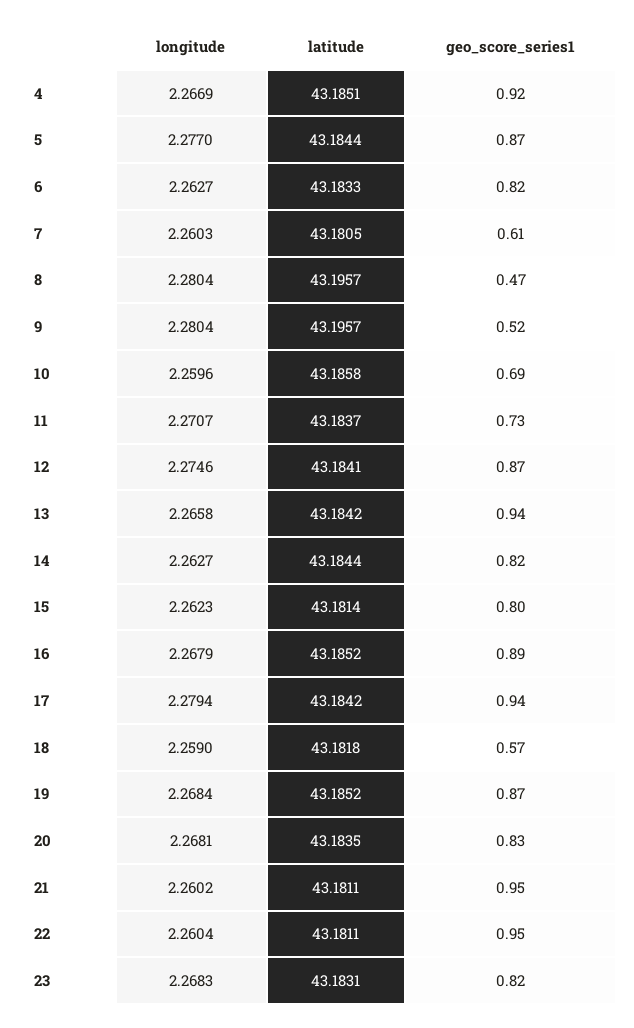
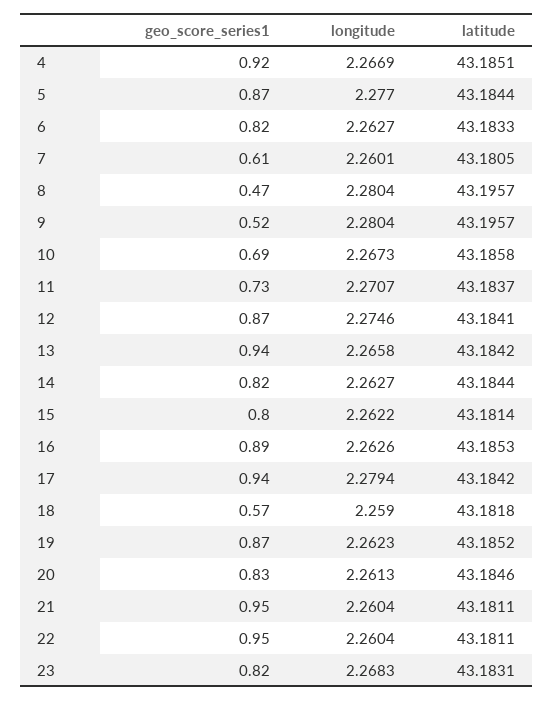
longitude, 7: 2.2603 -> 2.2601
longitude, 10: 2.2596 -> 2.2673
longitude, 15: 2.2623 -> 2.2622
longitude, 16: 2.2679 -> 2.2626
latitude, 16: 43.1852 -> 43.1853
longitude, 19: 2.2684 -> 2.2623
longitude, 20: 2.2681 -> 2.2613
latitude, 20: 43.1835 -> 43.1846
longitude, 21: 2.2602 -> 2.2604

